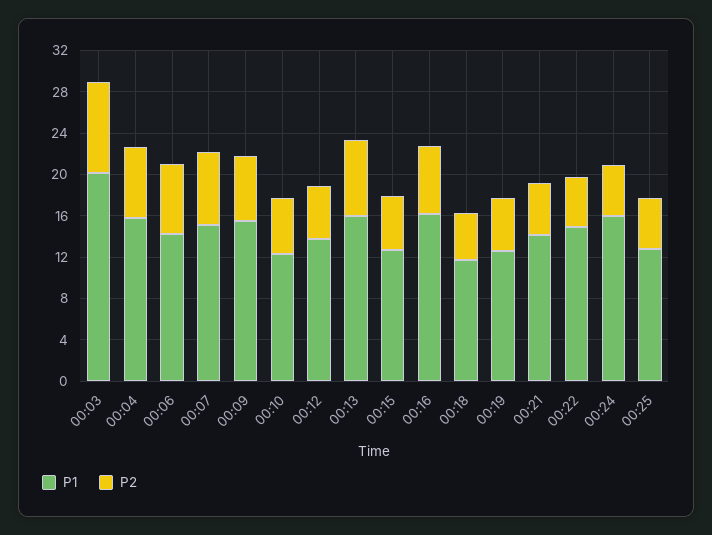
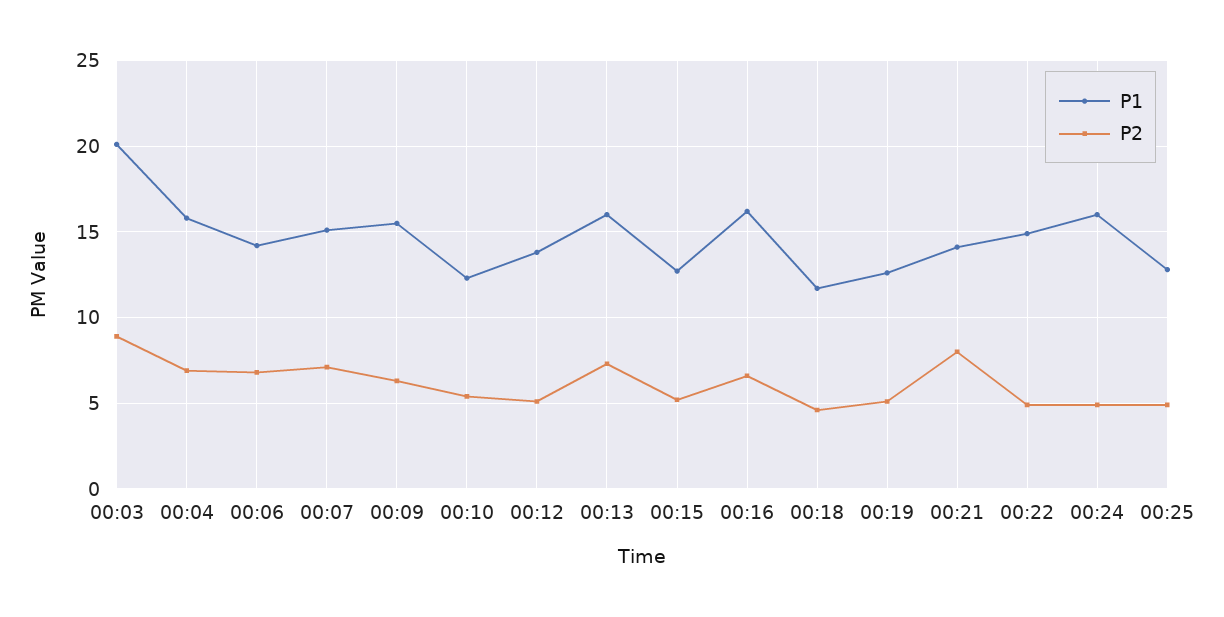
P2, 00:21: 5 -> 8

